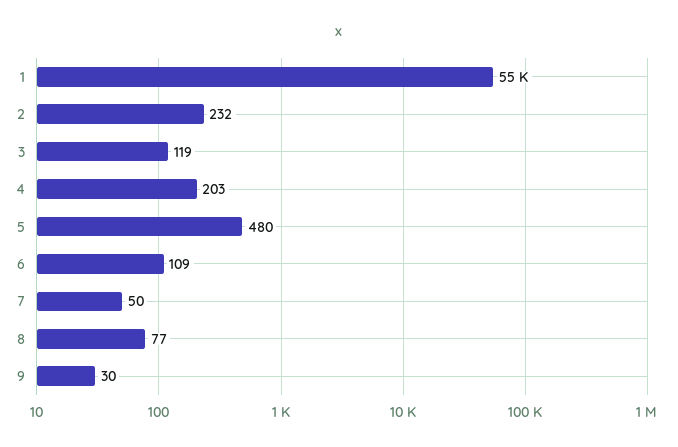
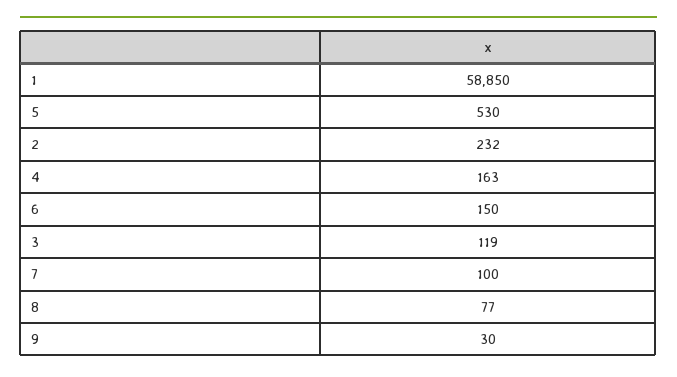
1: 55000 -> 58850
4: 203 -> 163
5: 480 -> 530
6: 109 -> 150
7: 50 -> 100

